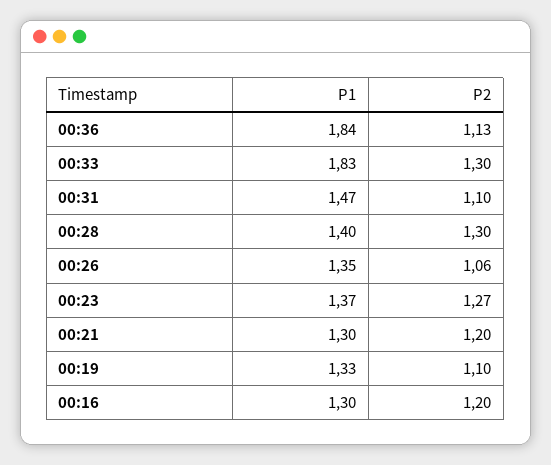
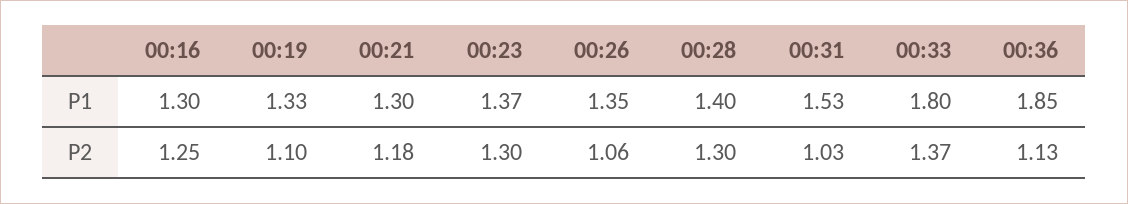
P1, 00:36: 1.84 -> 1.85
P1, 00:33: 1.83 -> 1.8
P2, 00:33: 1.3 -> 1.37
P1, 00:31: 1.47 -> 1.53
P2, 00:31: 1.1 -> 1.03
P2, 00:23: 1.27 -> 1.3
P2, 00:21: 1.2 -> 1.18
P2, 00:16: 1.2 -> 1.25

